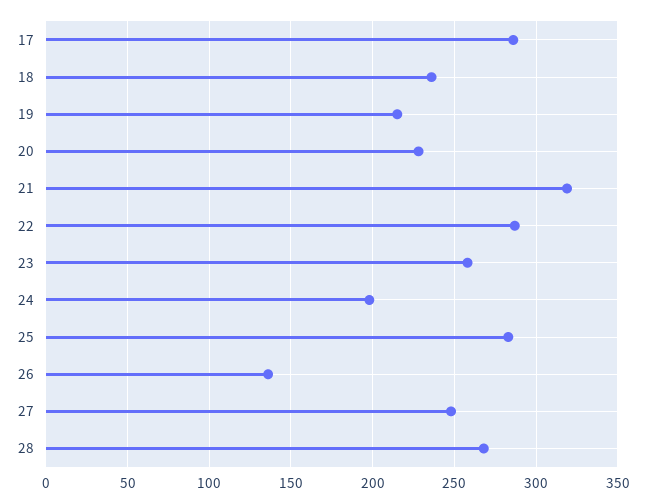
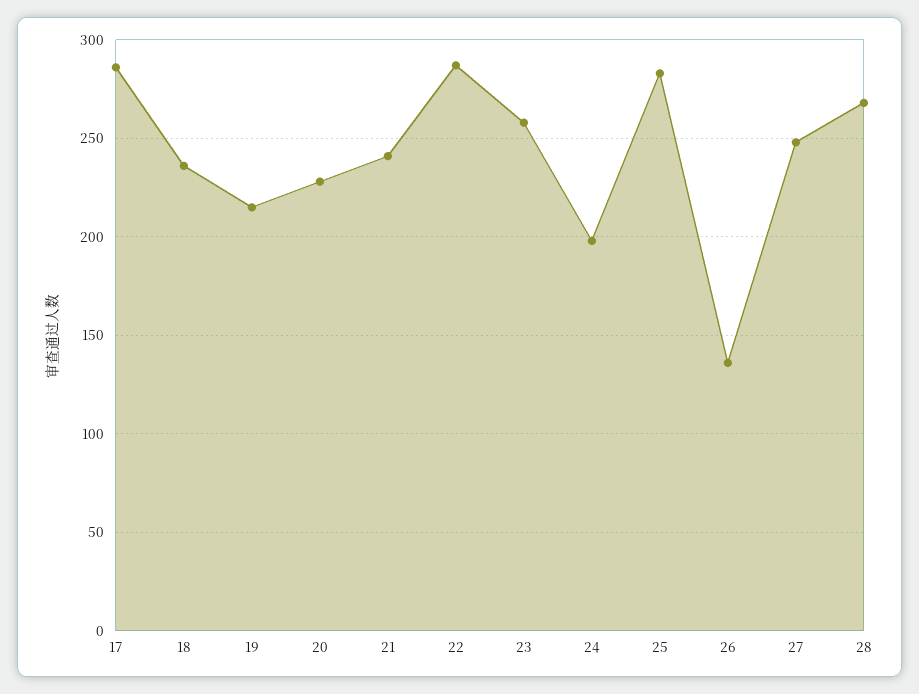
21: 320 -> 240

